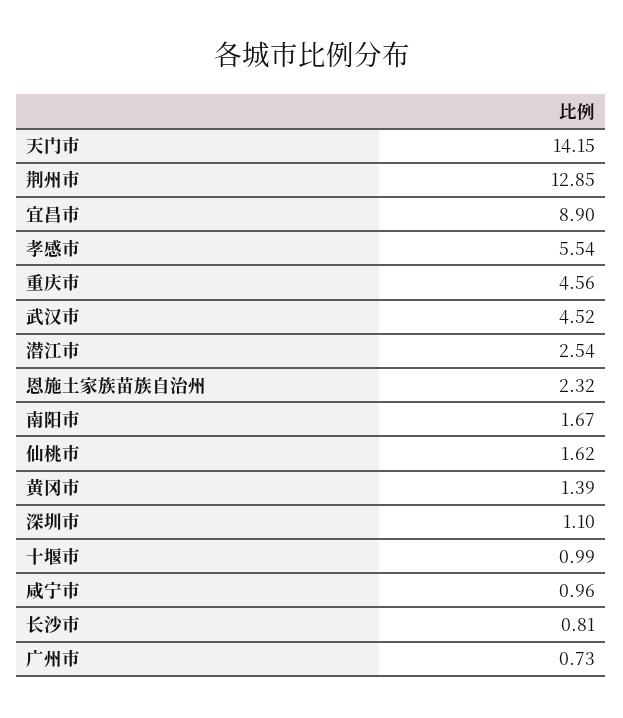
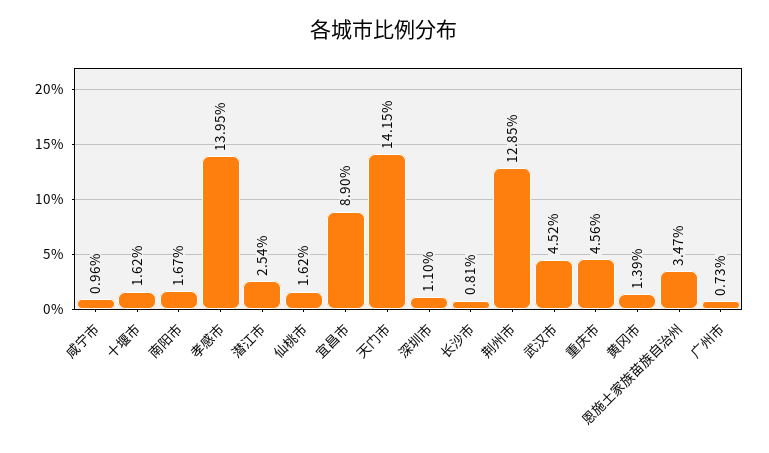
孝感市: 5.54 -> 13.95
恩施土家族苗族自治州: 2.32 -> 3.47
十堰市: 0.99 -> 1.62

